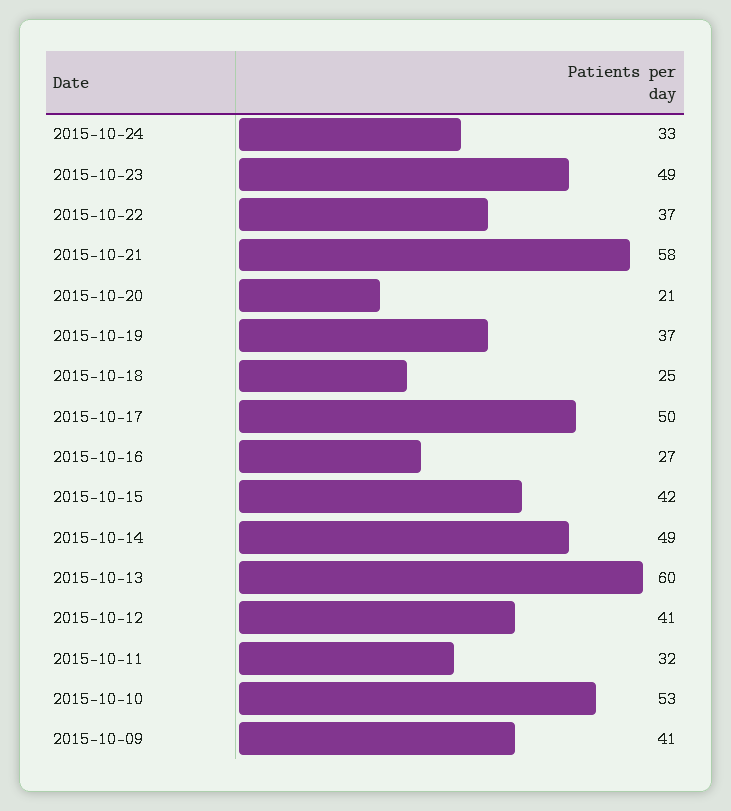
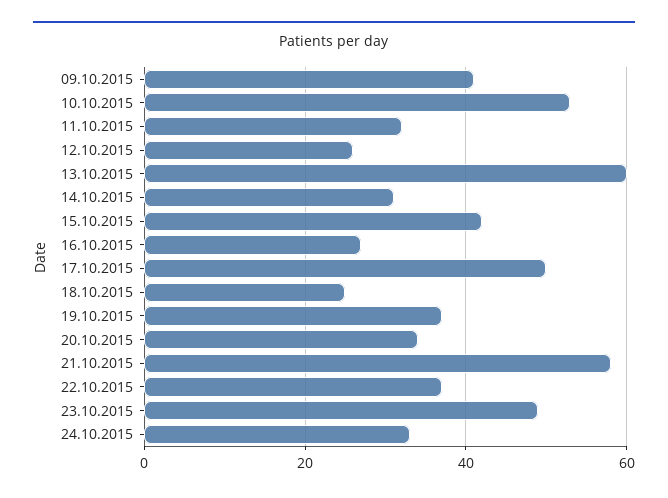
2015-10-20: 21 -> 35
2015-10-14: 49 -> 30
2015-10-12: 41 -> 25

